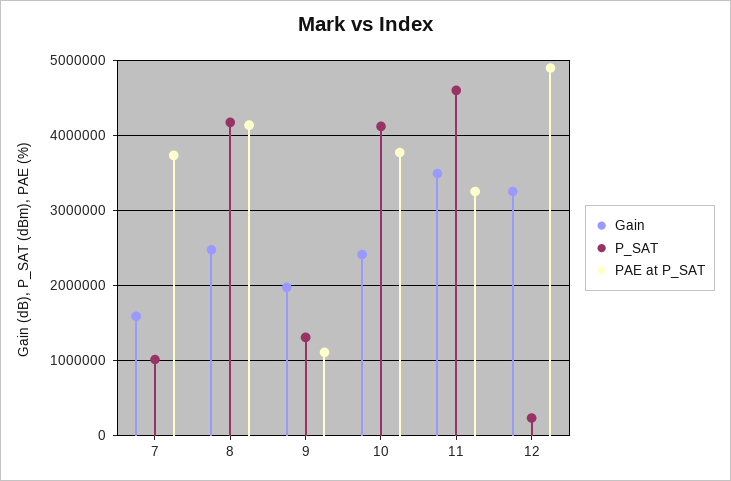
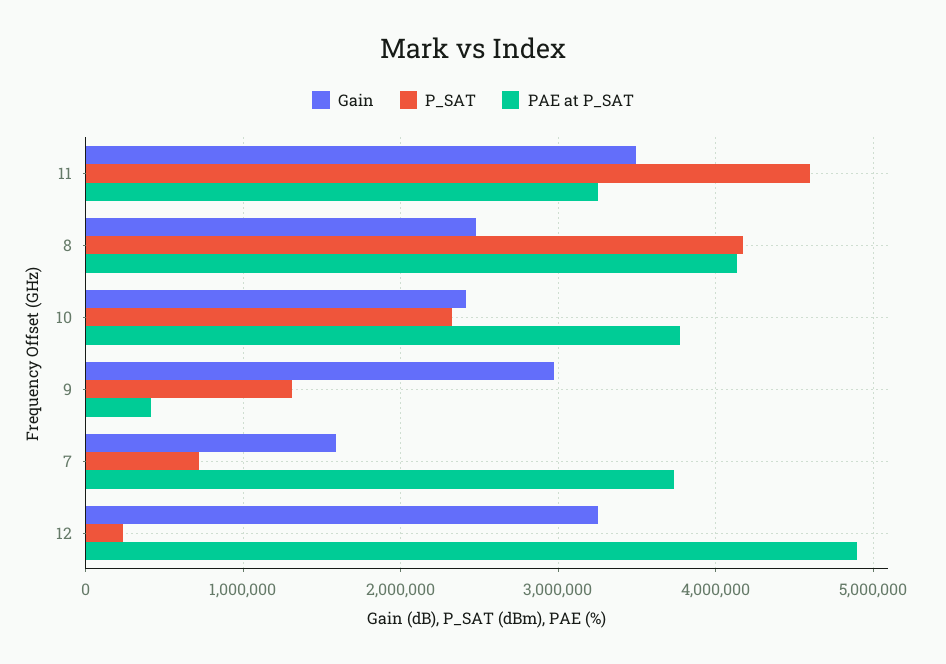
P_SAT, 7: 1000000 -> 700000
Gain, 9: 2000000 -> 3000000
PAE at P_SAT, 9: 1100000 -> 400000
P_SAT, 10: 4100000 -> 2300000

